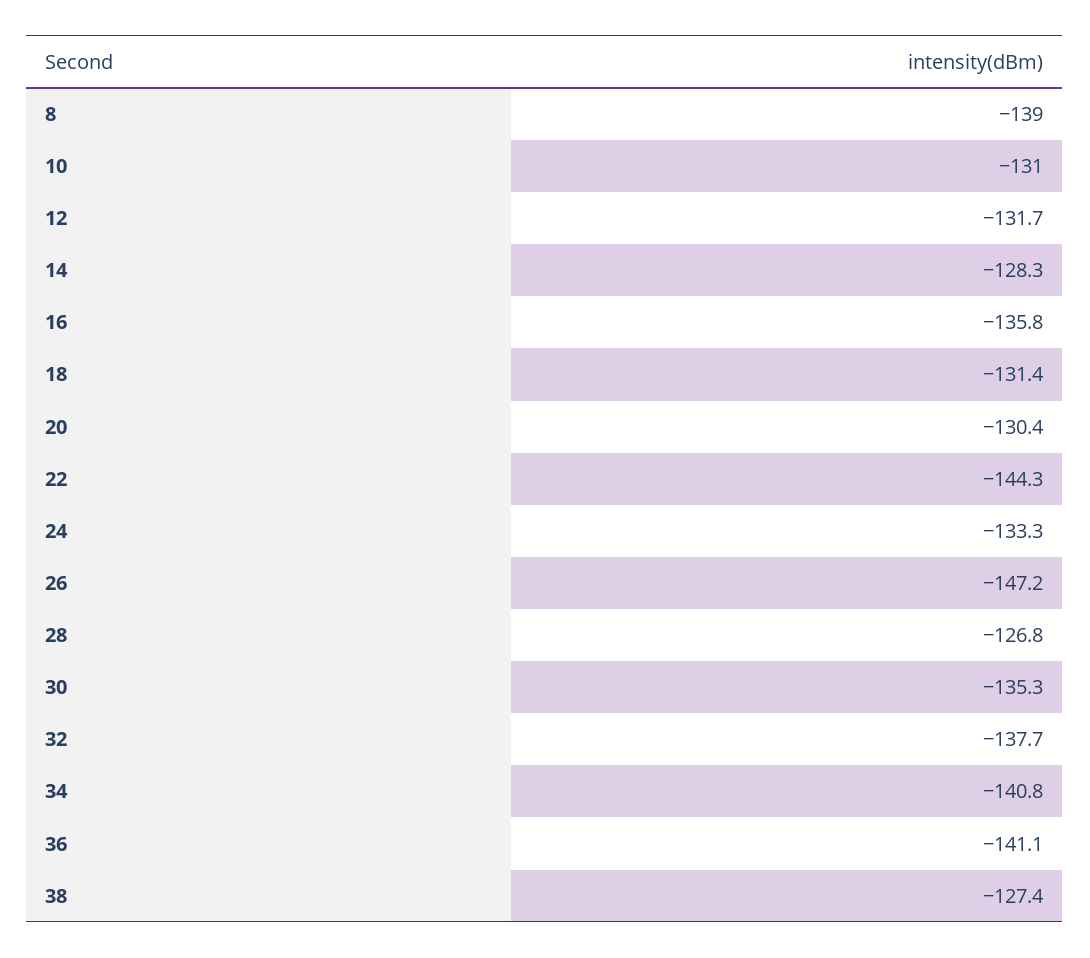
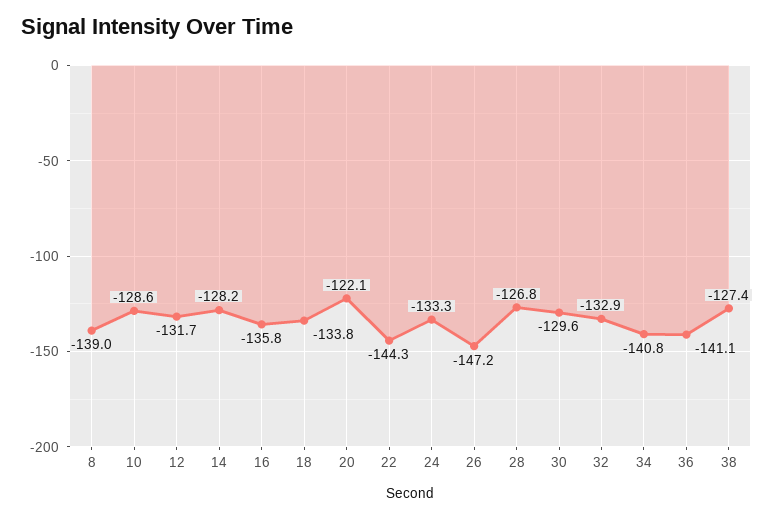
10: -131 -> -128.6
14: -128.3 -> -128.2
18: -131.4 -> -133.8
20: -130.4 -> -122.1
30: -135.3 -> -129.6
32: -137.7 -> -132.9

